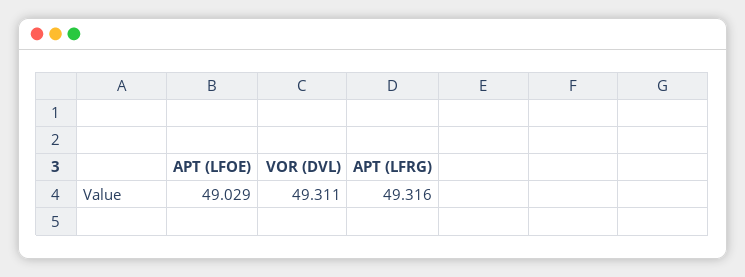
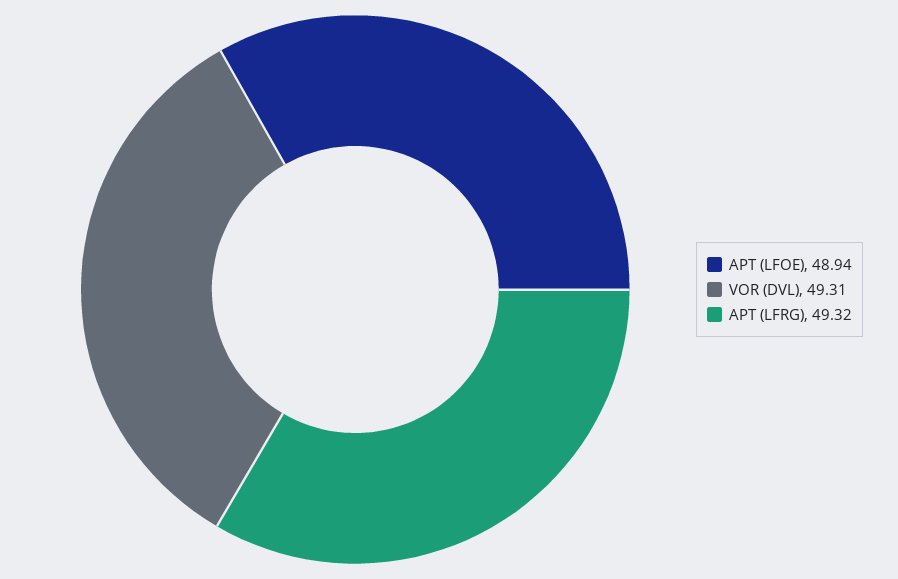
APT (LFOE): 49.029 -> 48.94

